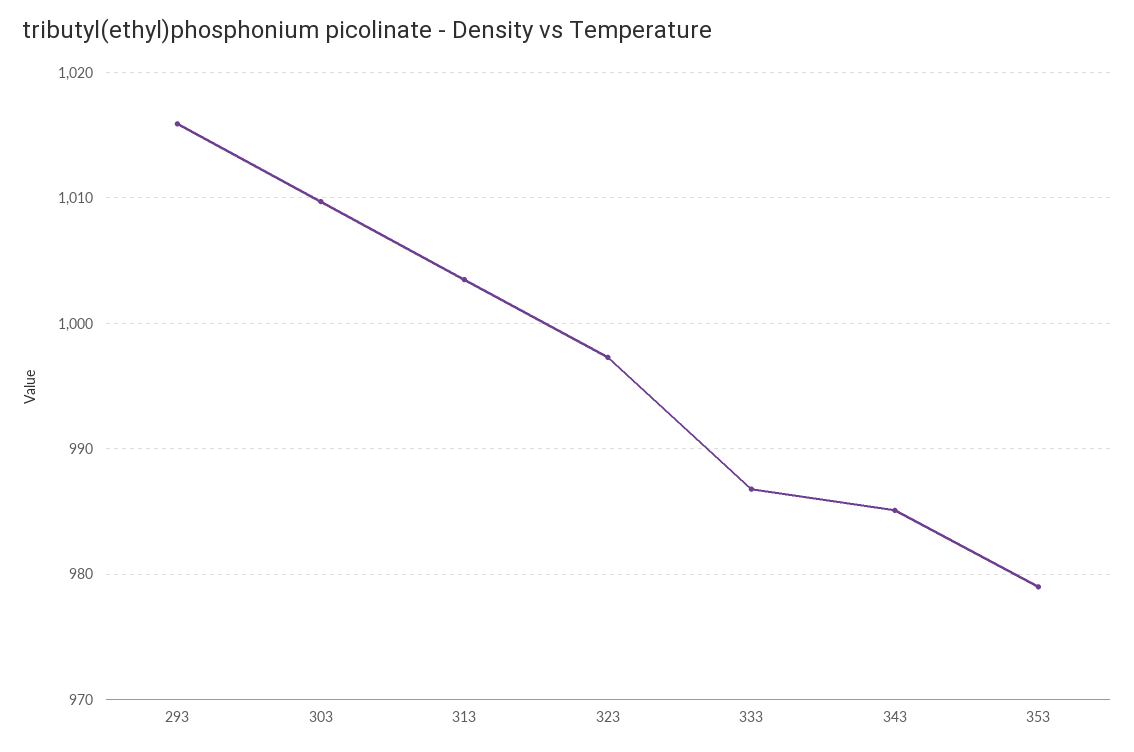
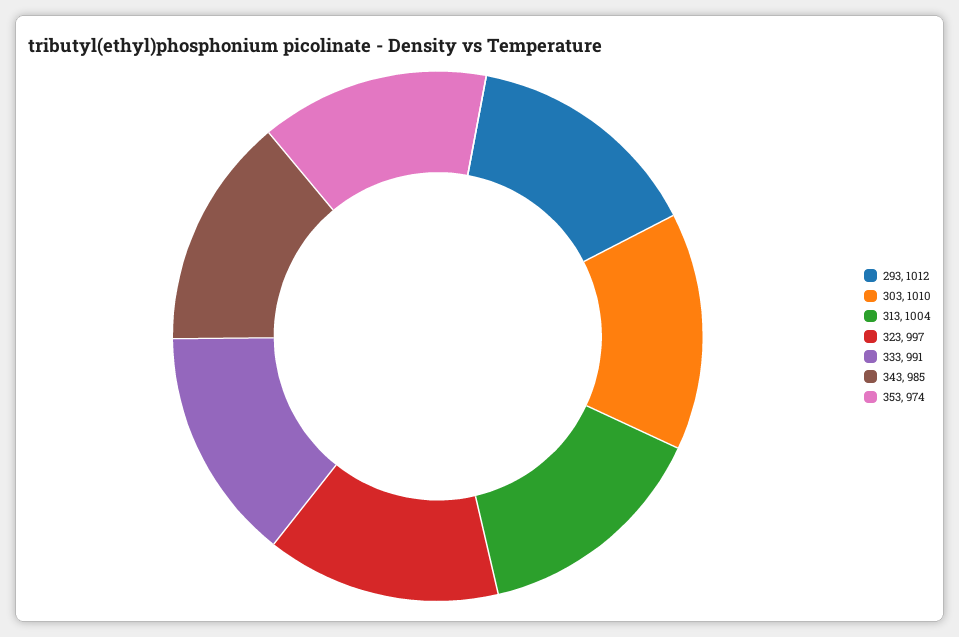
293: 1016 -> 1012
333: 987 -> 991
353: 979 -> 974

